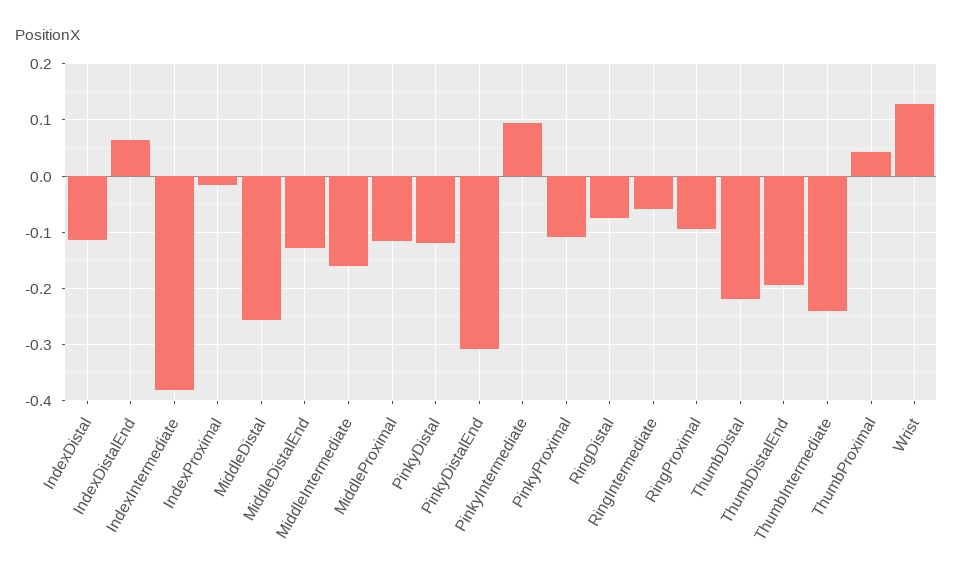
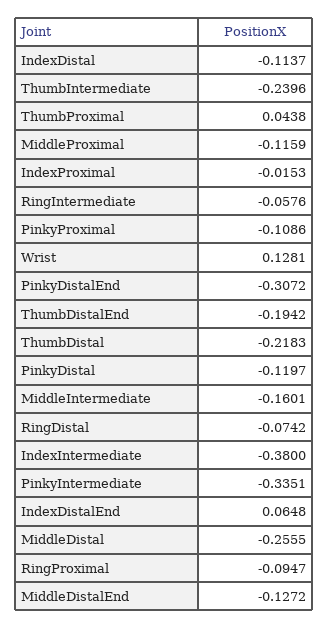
PinkyIntermediate: 0.1 -> -0.3351

